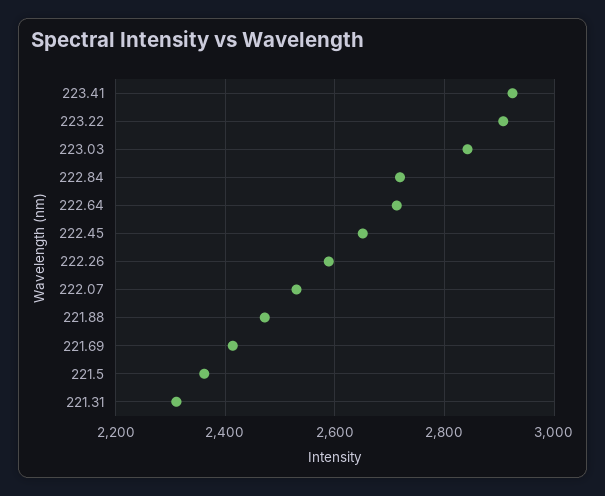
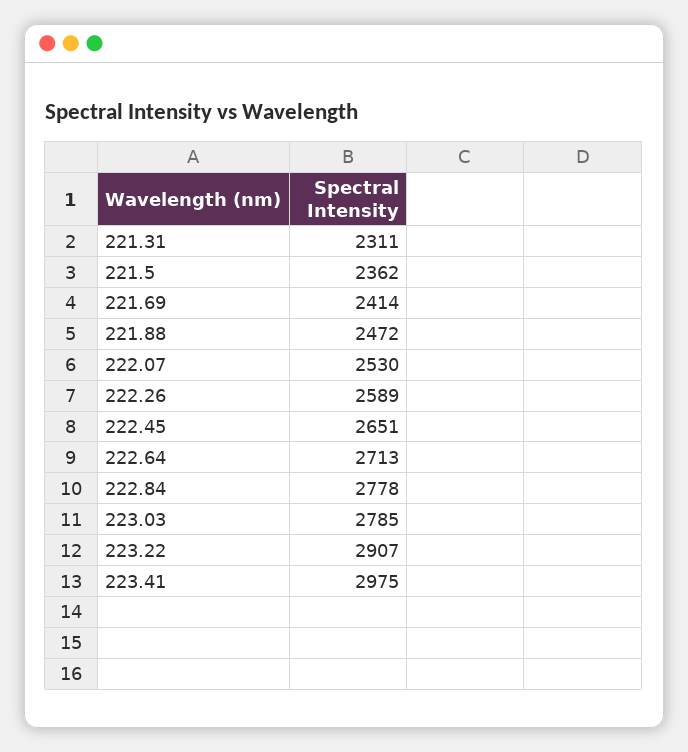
223.41: 2920 -> 2975
223.03: 2840 -> 2785
222.84: 2720 -> 2778

